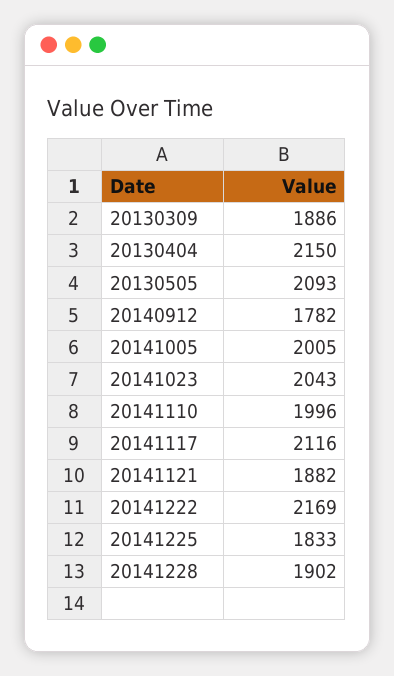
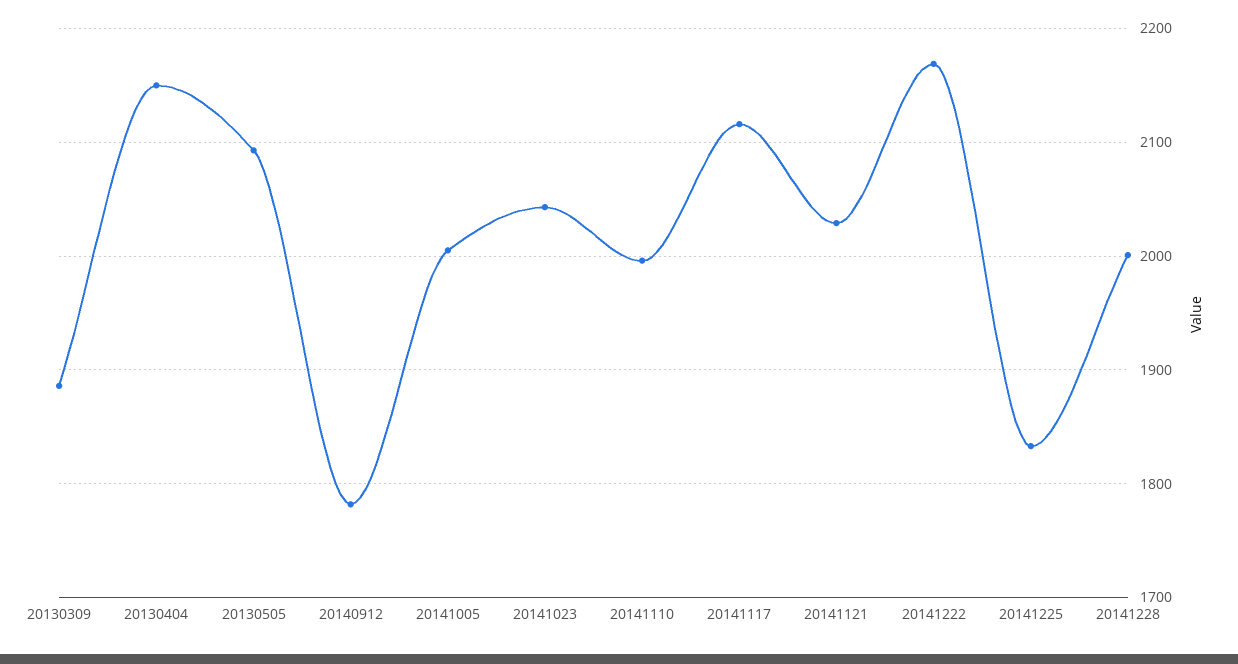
20141121: 1882 -> 2030
20141228: 1902 -> 2000

